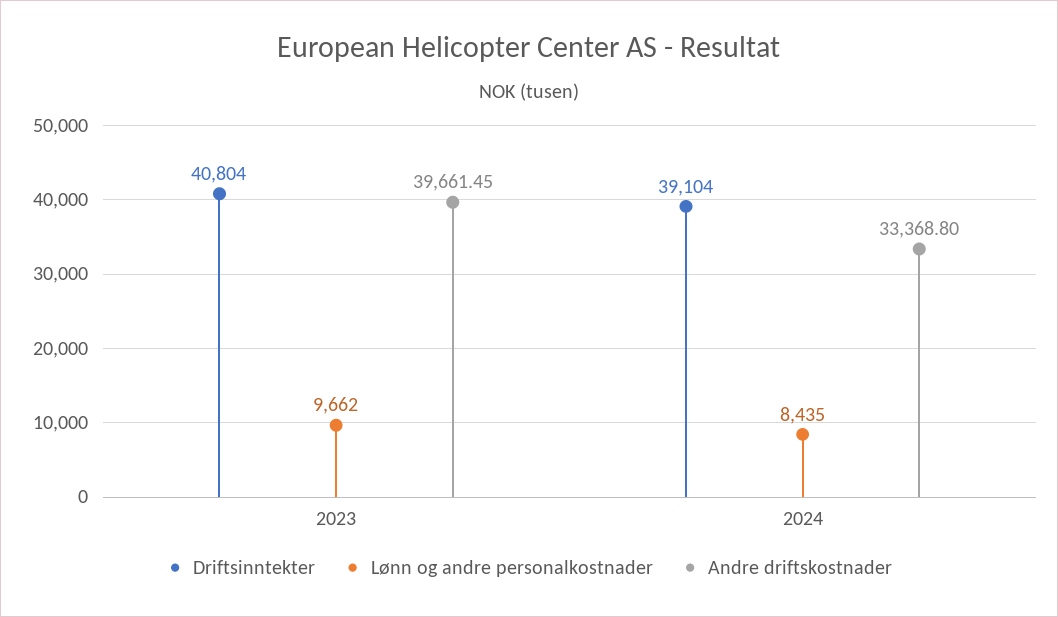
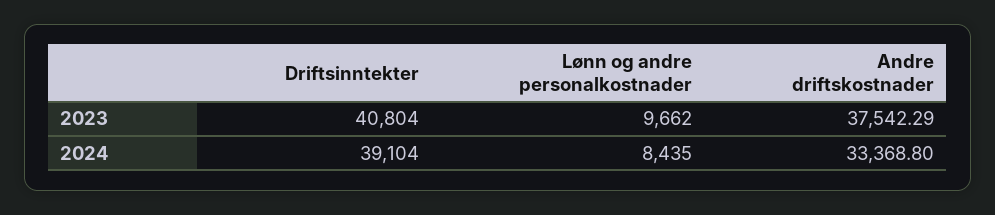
Andre driftskostnader, 2023: 39661.45 -> 37542.29

